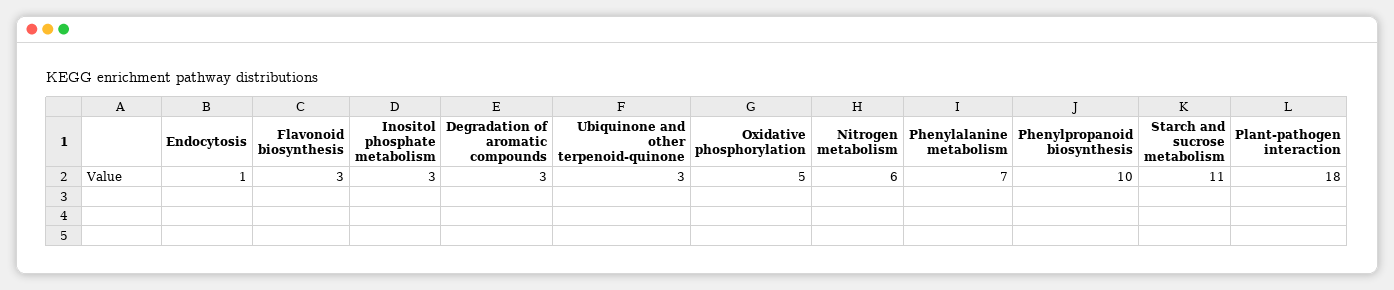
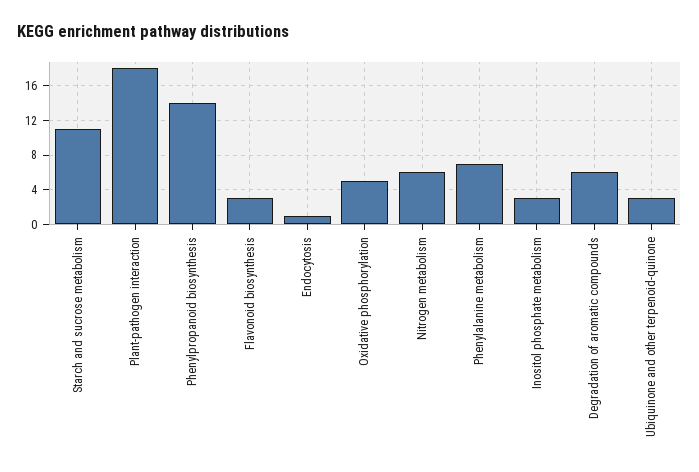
Degradation of aromatic compounds: 3 -> 6
Phenylpropanoid biosynthesis: 10 -> 14

